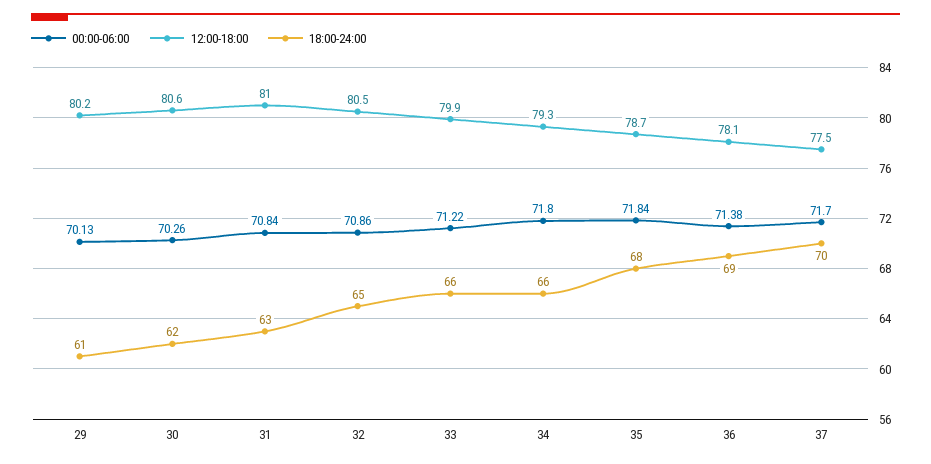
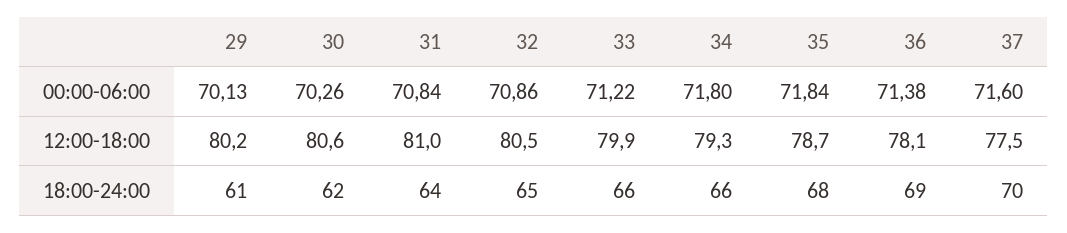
18:00-24:00, 31: 63 -> 64
00:00-06:00, 37: 71.7 -> 71.6

